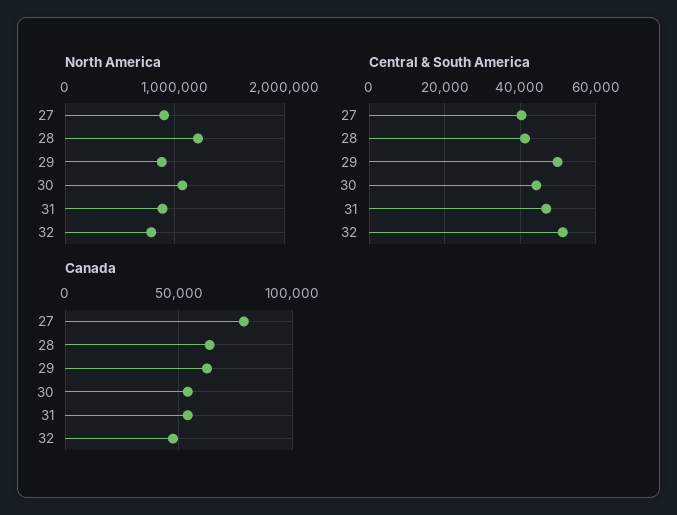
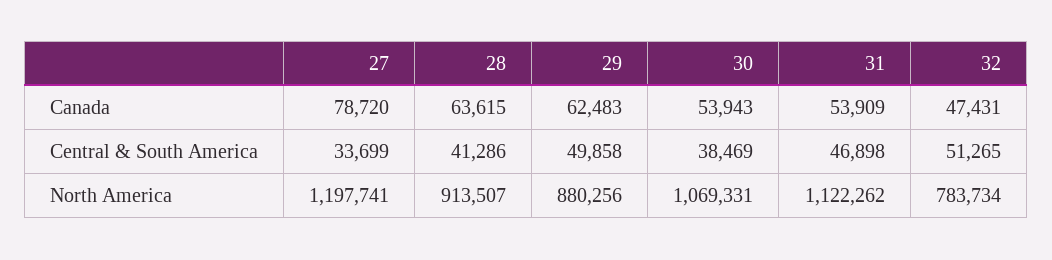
North America, 27: 900000 -> 1197741
North America, 28: 1200000 -> 913507
North America, 31: 900000 -> 1122262
Central & South America, 27: 40000 -> 33699
Central & South America, 30: 44000 -> 38469

